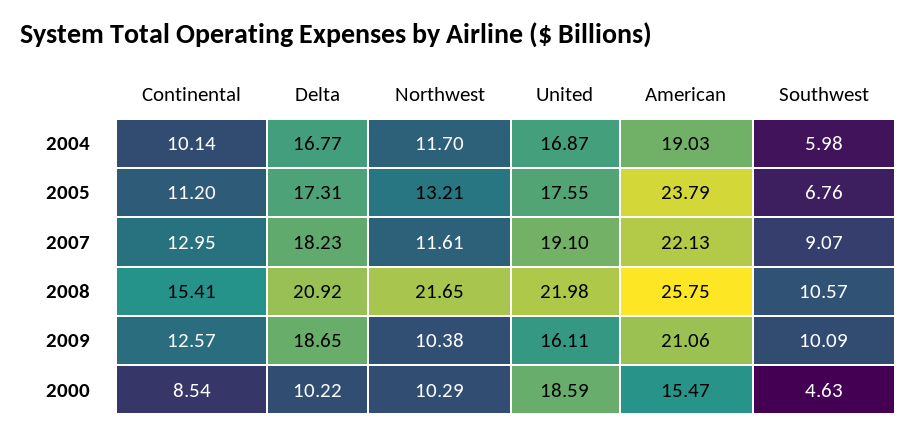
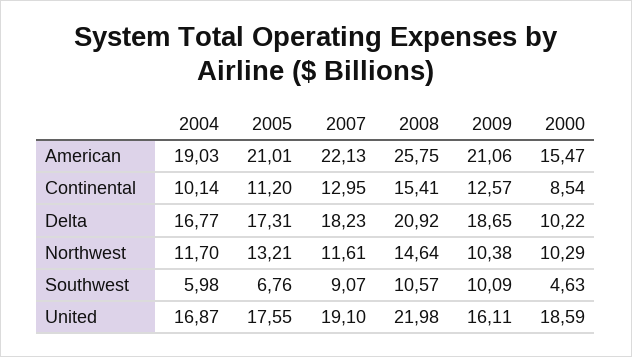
American, 2005: 23.79 -> 21.01
Northwest, 2008: 21.65 -> 14.64

